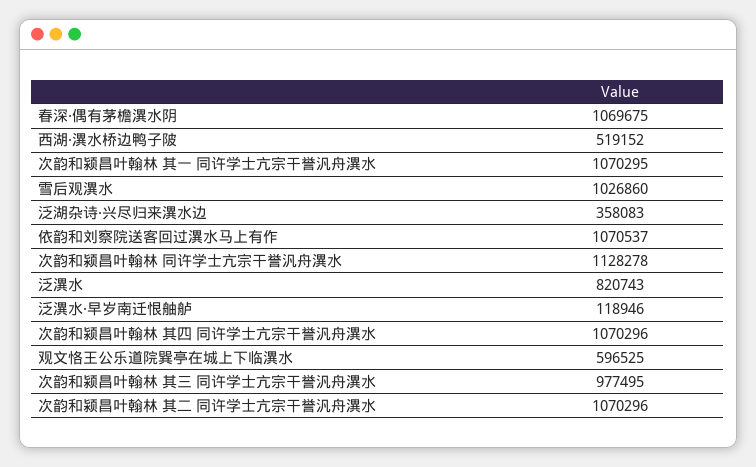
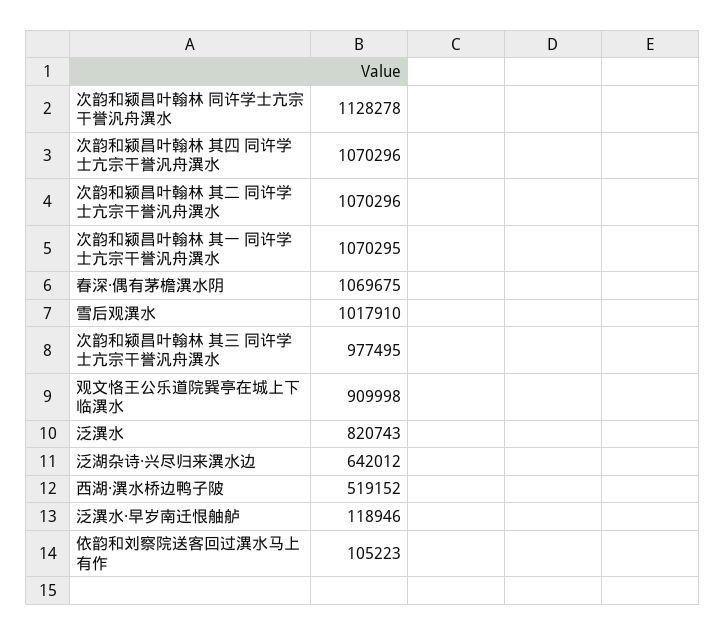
雪后观潩水: 1026860 -> 1017910
泛湖杂诗·兴尽归来潩水边: 358083 -> 642012
依韵和刘察院送客回过潩水马上有作: 1070537 -> 105223
观文恪王公乐道院巽亭在城上下临潩水: 596525 -> 909998

